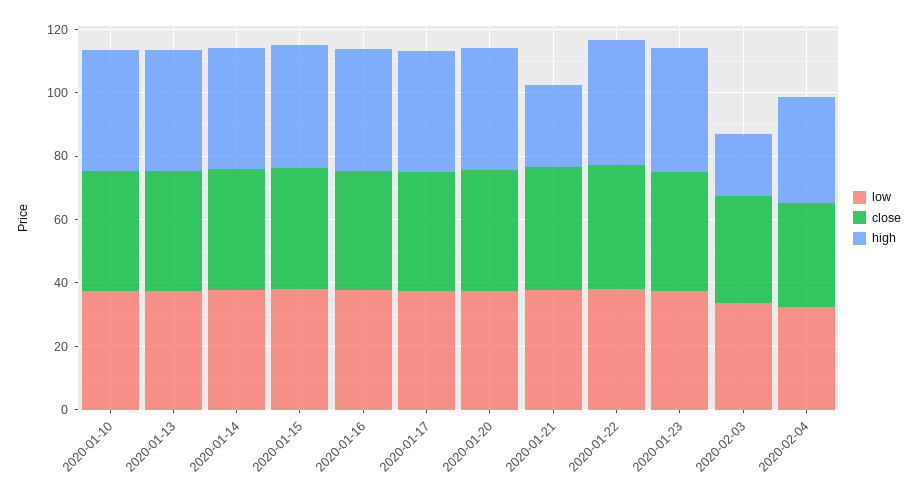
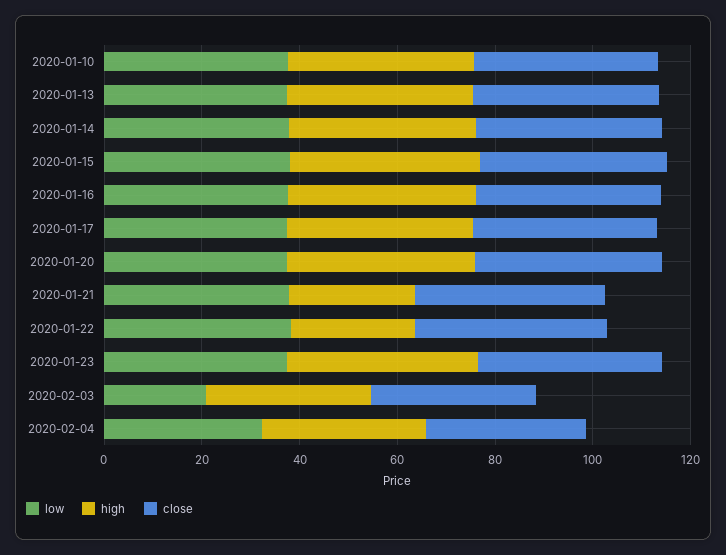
high, 2020-01-22: 40 -> 25
low, 2020-02-03: 35 -> 20
high, 2020-02-03: 20 -> 35

